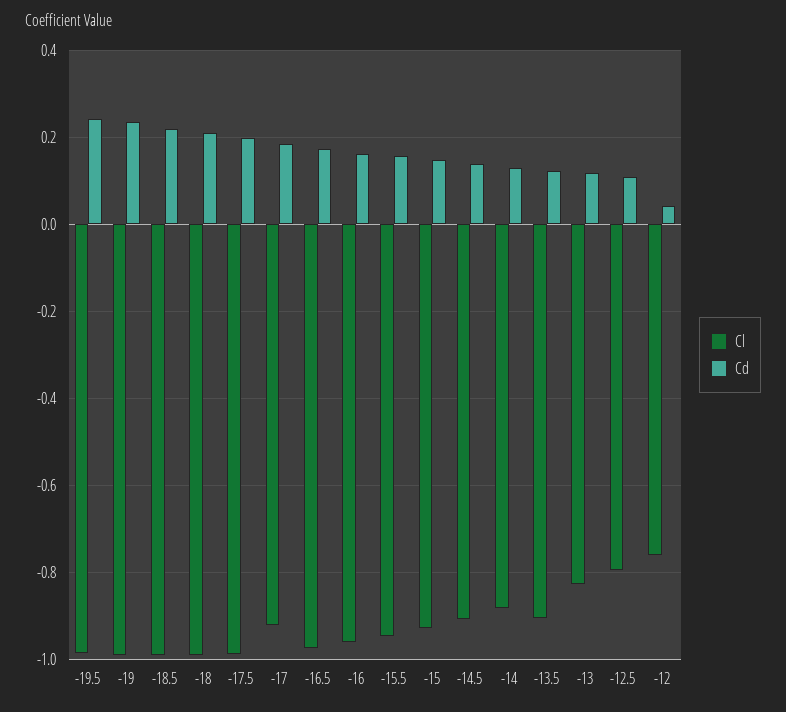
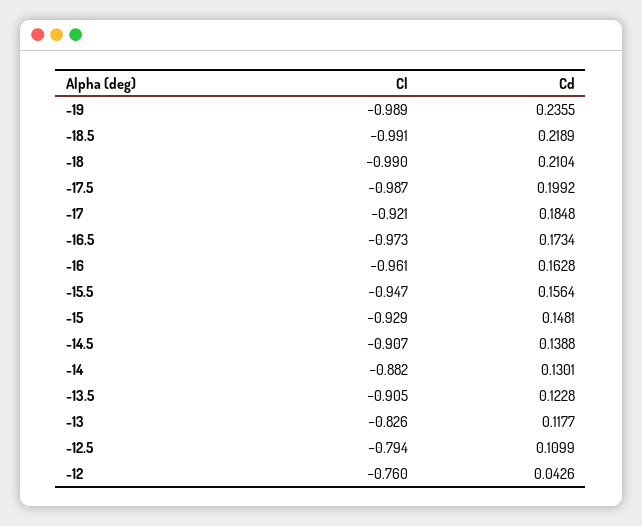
Cl, -19.5: -0.98 -> none
Cd, -19.5: 0.24 -> none

